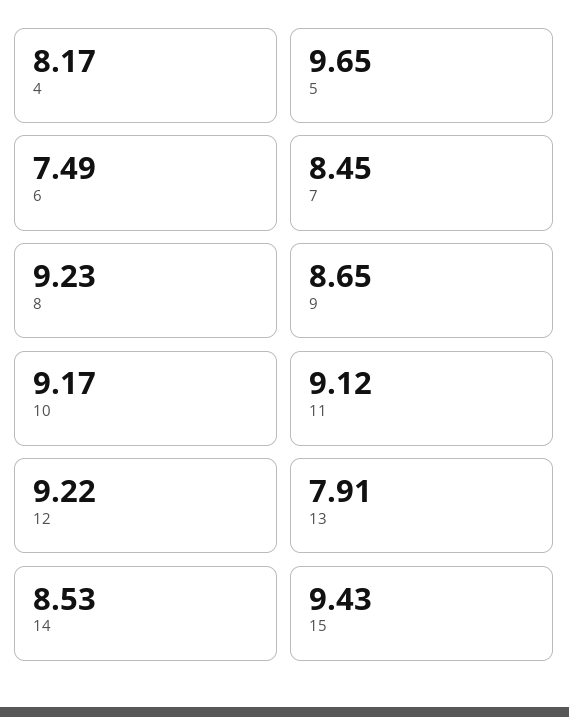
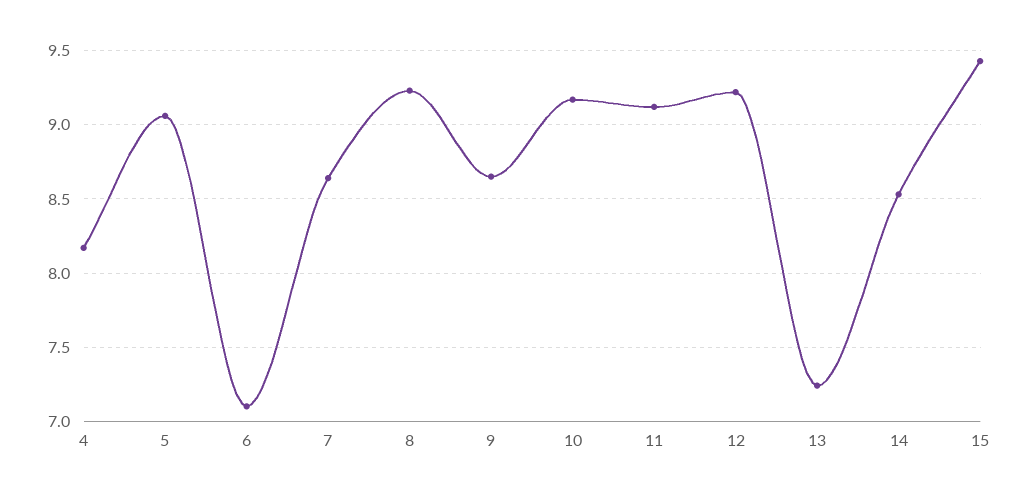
5: 9.65 -> 9.05
6: 7.49 -> 7.1
7: 8.45 -> 8.65
13: 7.91 -> 7.25

